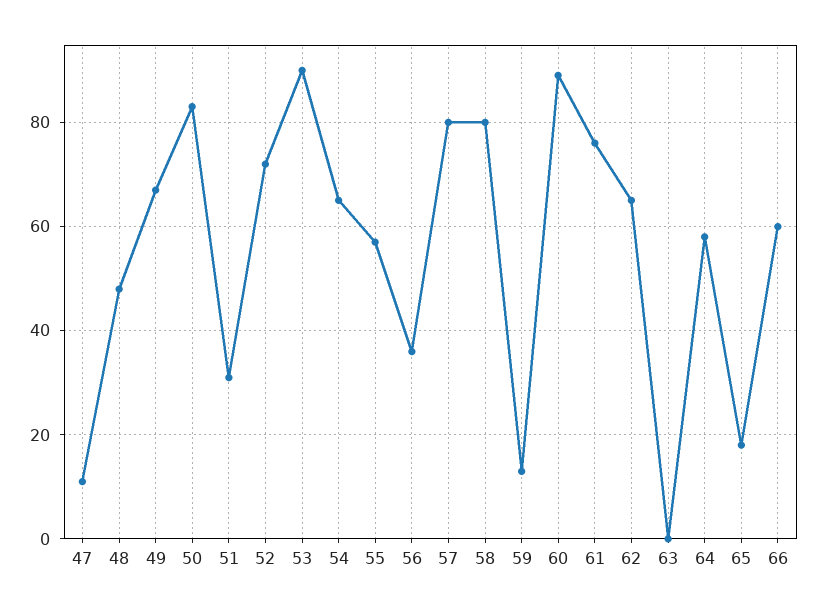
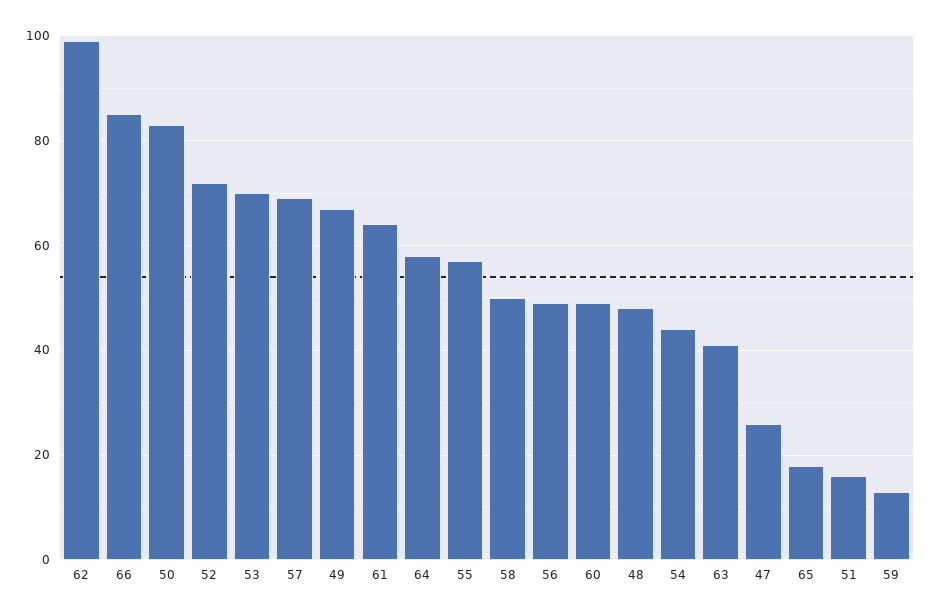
47: 10 -> 25
51: 30 -> 15
53: 90 -> 70
54: 65 -> 45
56: 35 -> 50
57: 80 -> 70
58: 80 -> 50
60: 90 -> 50
61: 75 -> 65
62: 65 -> 100
63: 0 -> 40
66: 60 -> 85

